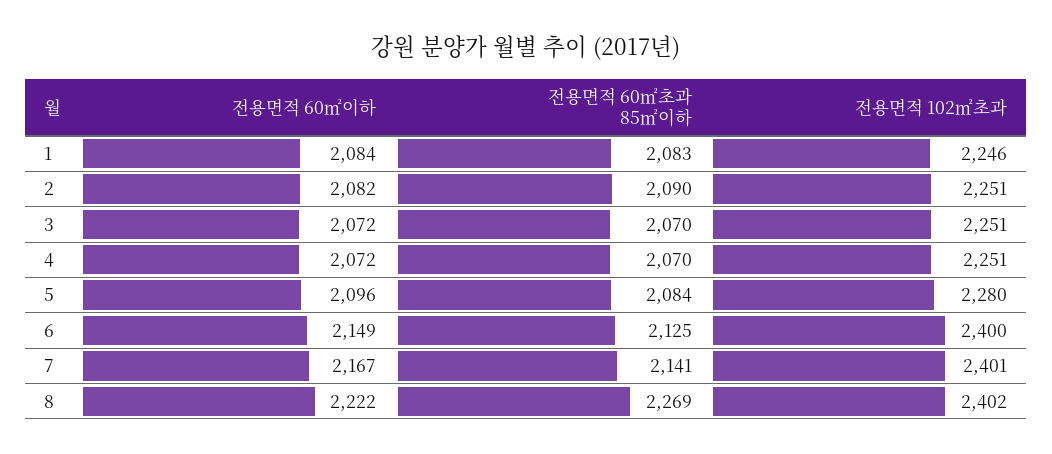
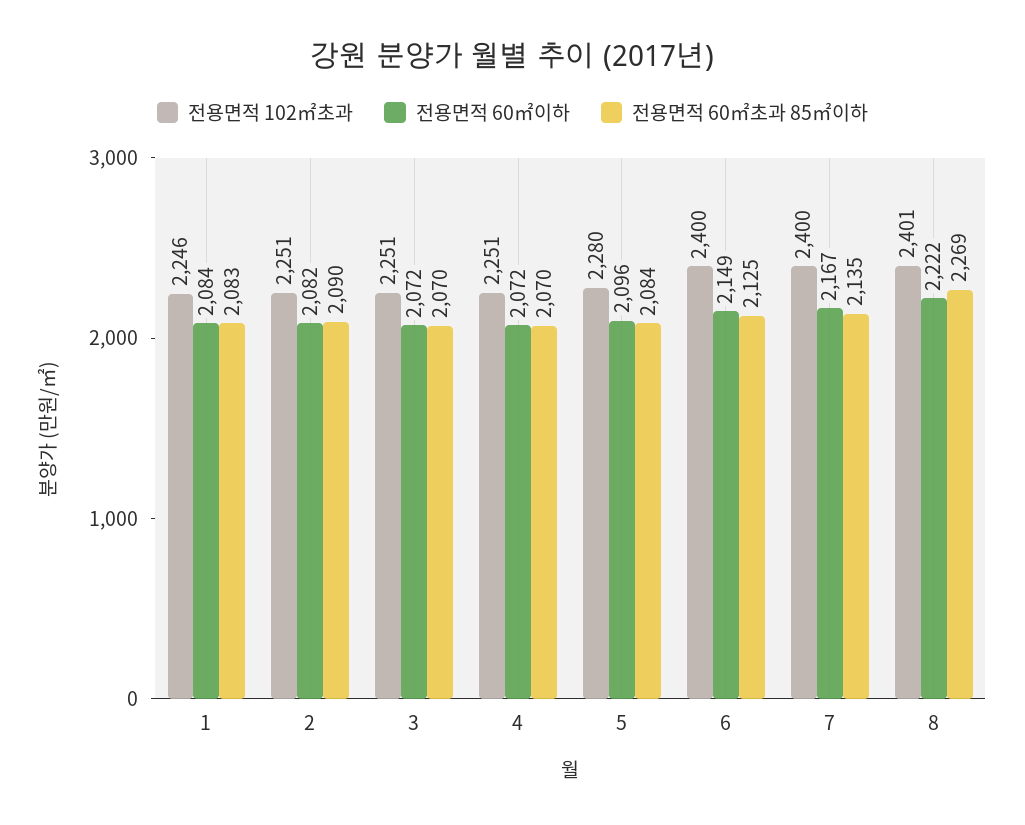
전용면적 60㎡초과 85㎡이하, 7: 2141 -> 2135
전용면적 102㎡초과, 7: 2401 -> 2400
전용면적 102㎡초과, 8: 2402 -> 2401

